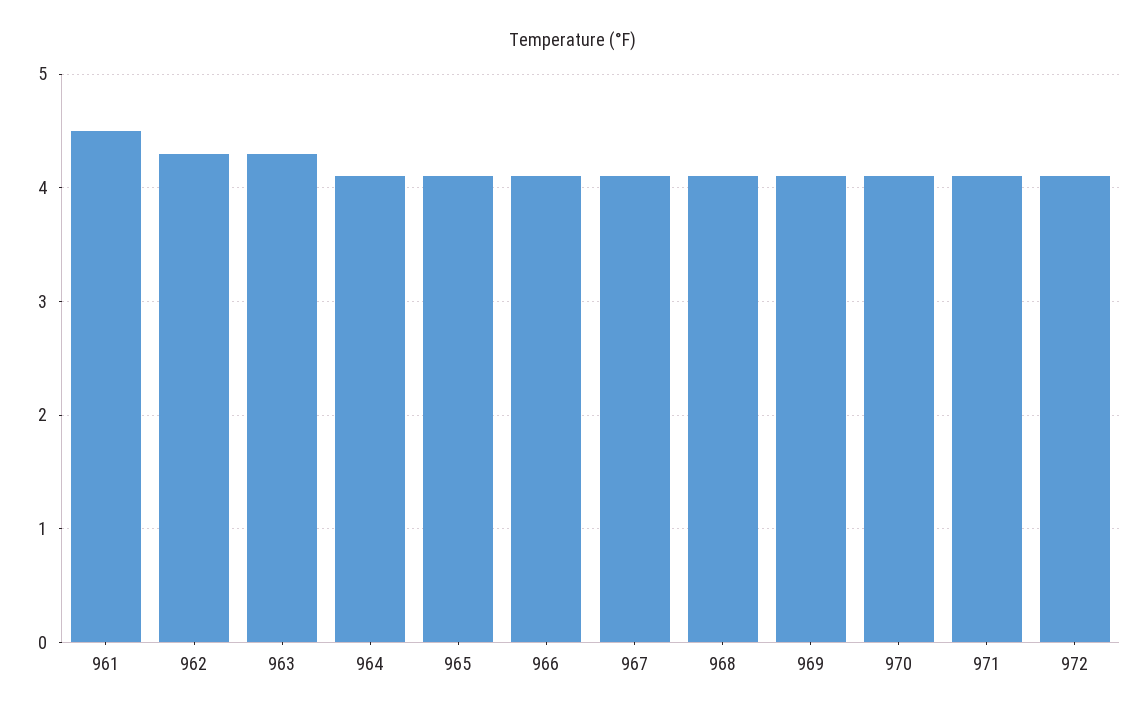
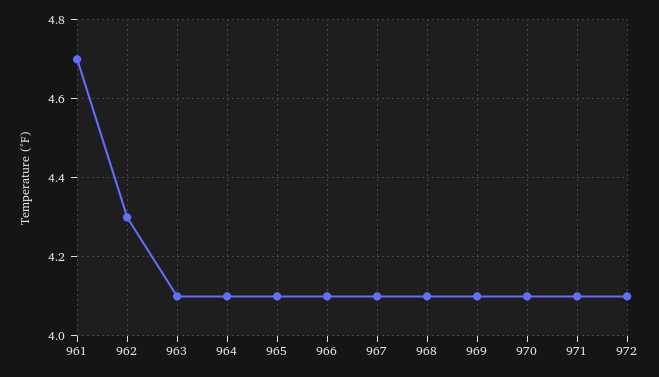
961: 4.5 -> 4.7
963: 4.3 -> 4.1

